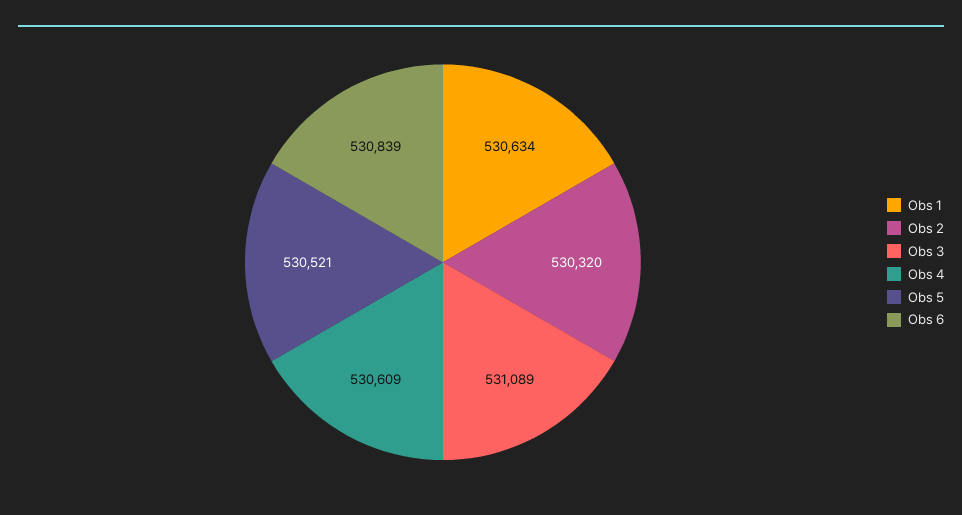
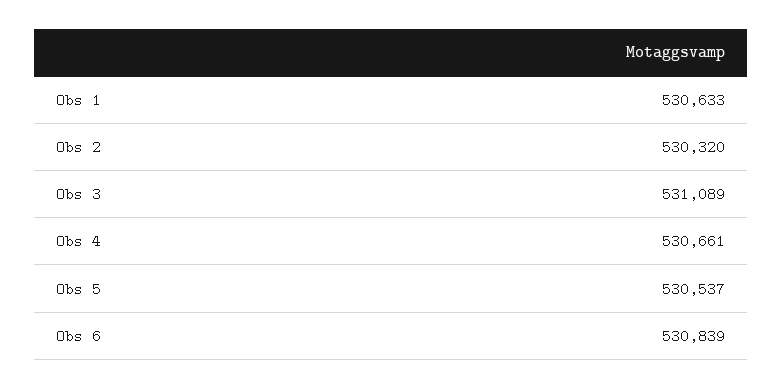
Obs 1: 530634 -> 530633
Obs 4: 530609 -> 530661
Obs 5: 530521 -> 530537

